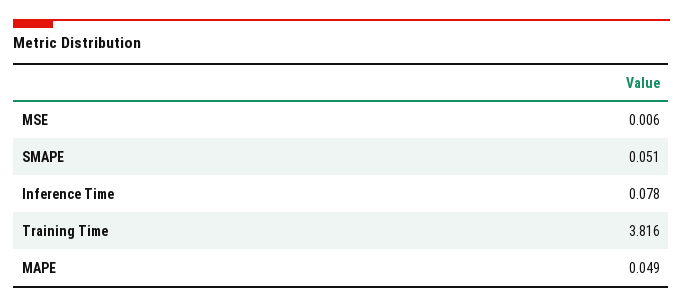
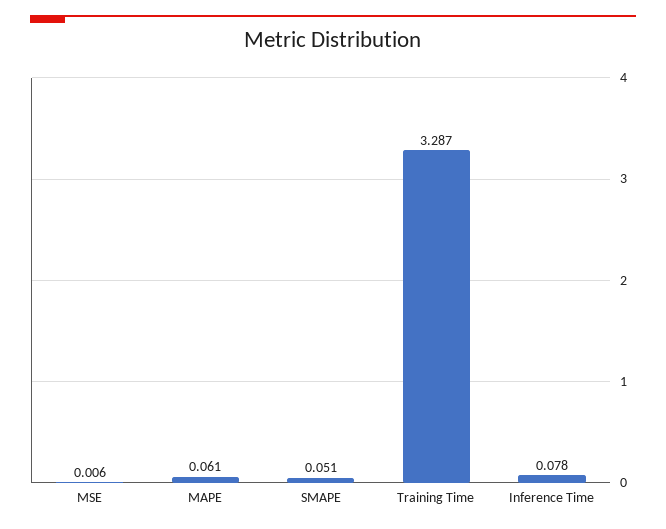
Training Time: 3.816 -> 3.287
MAPE: 0.049 -> 0.061

